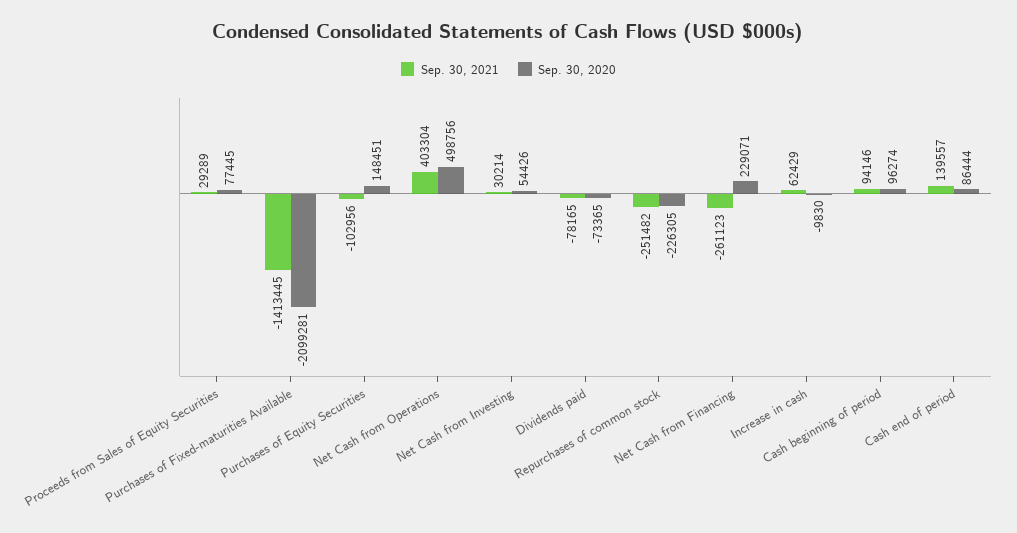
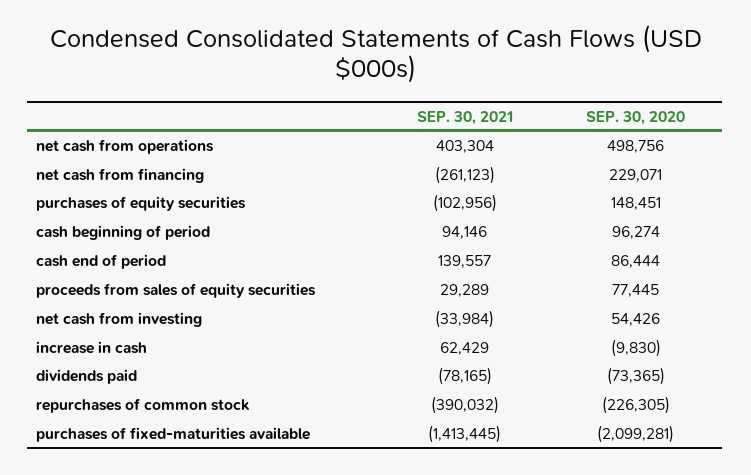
Sep. 30, 2021, Net Cash from Investing: 30214 -> -33984
Sep. 30, 2021, Repurchases of common stock: -251482 -> -390032

